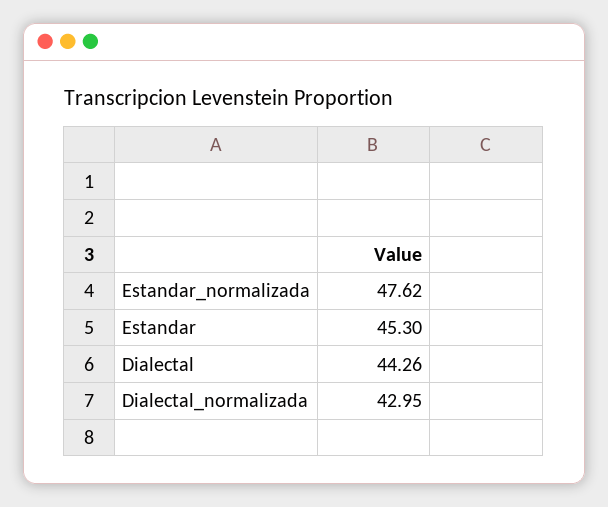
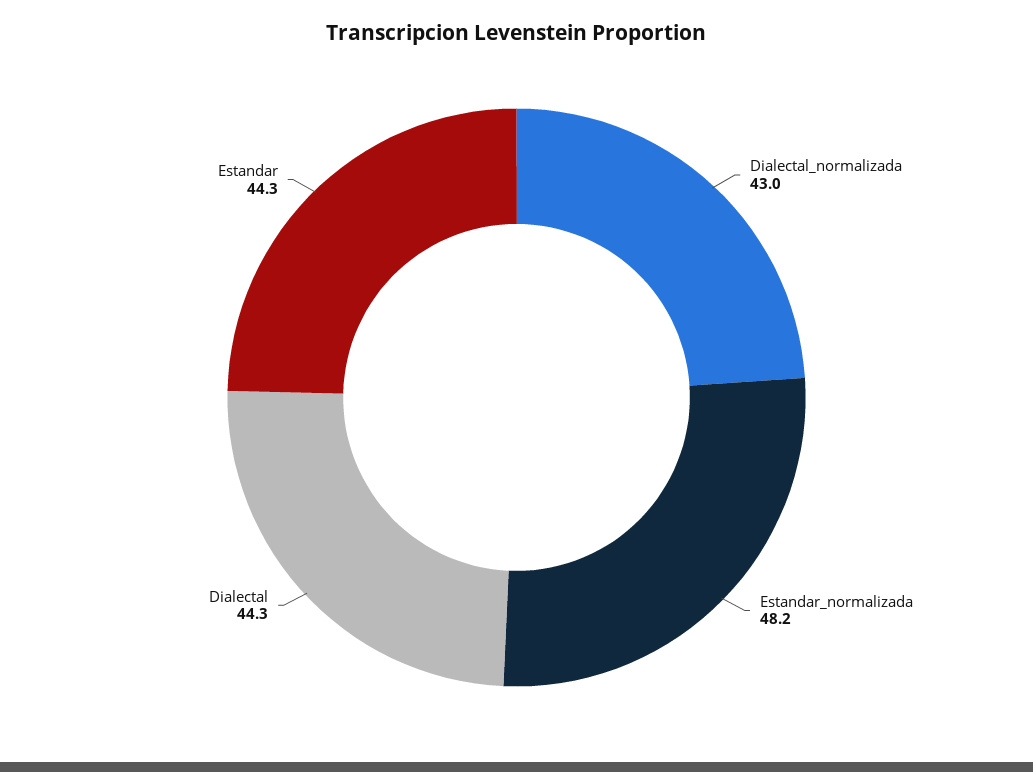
Estandar_normalizada: 47.62 -> 48.2
Estandar: 45.3 -> 44.3

